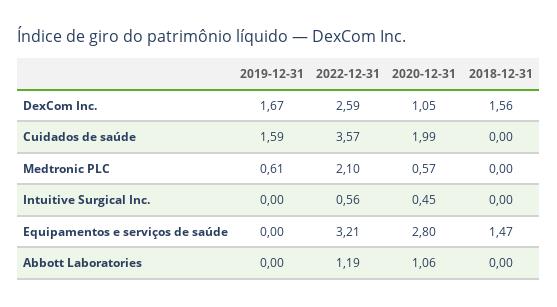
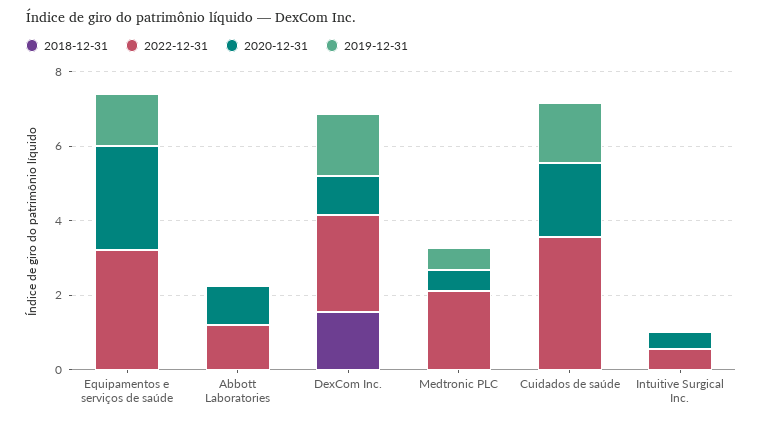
2019-12-31, Equipamentos e serviços de saúde: 0 -> 1.5
2018-12-31, Equipamentos e serviços de saúde: 1.47 -> 0

